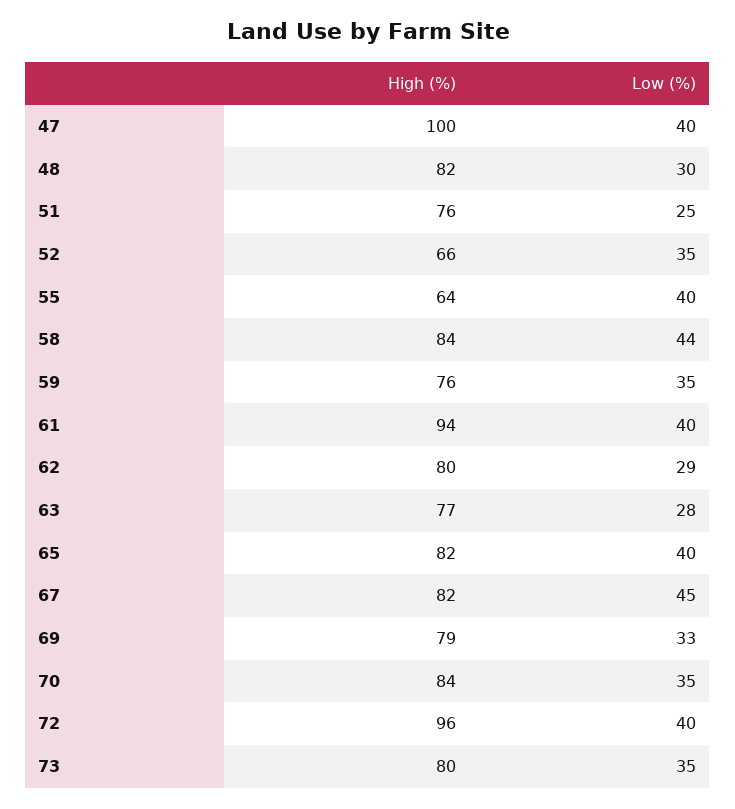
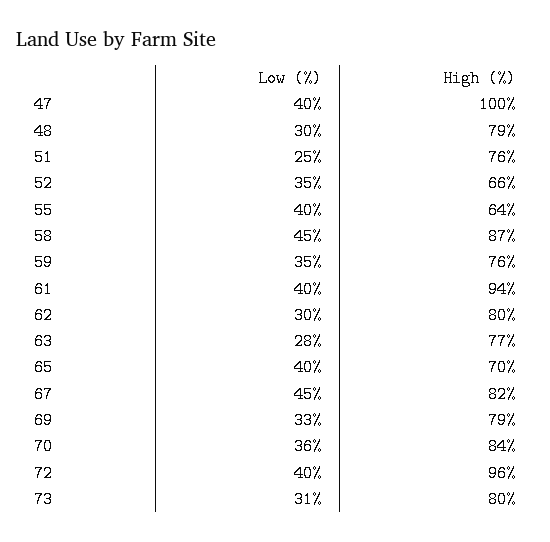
High (%), 48: 82 -> 79
High (%), 58: 84 -> 87
Low (%), 58: 44 -> 45
Low (%), 62: 29 -> 30
High (%), 65: 82 -> 70
Low (%), 70: 35 -> 36
Low (%), 73: 35 -> 31

